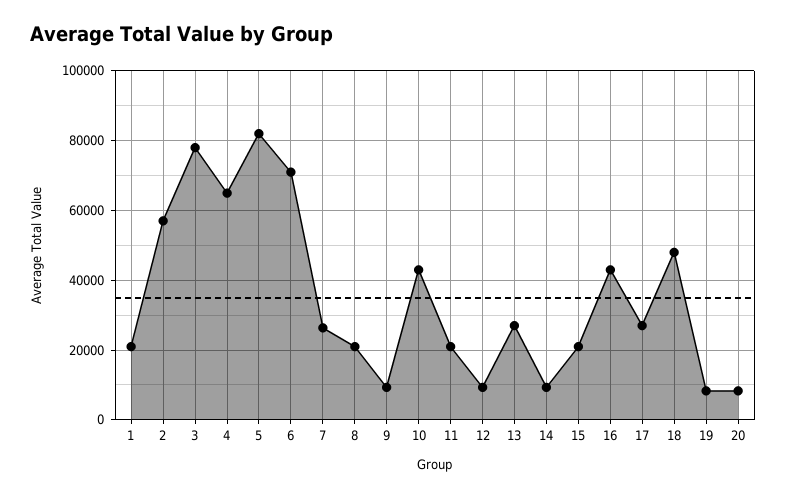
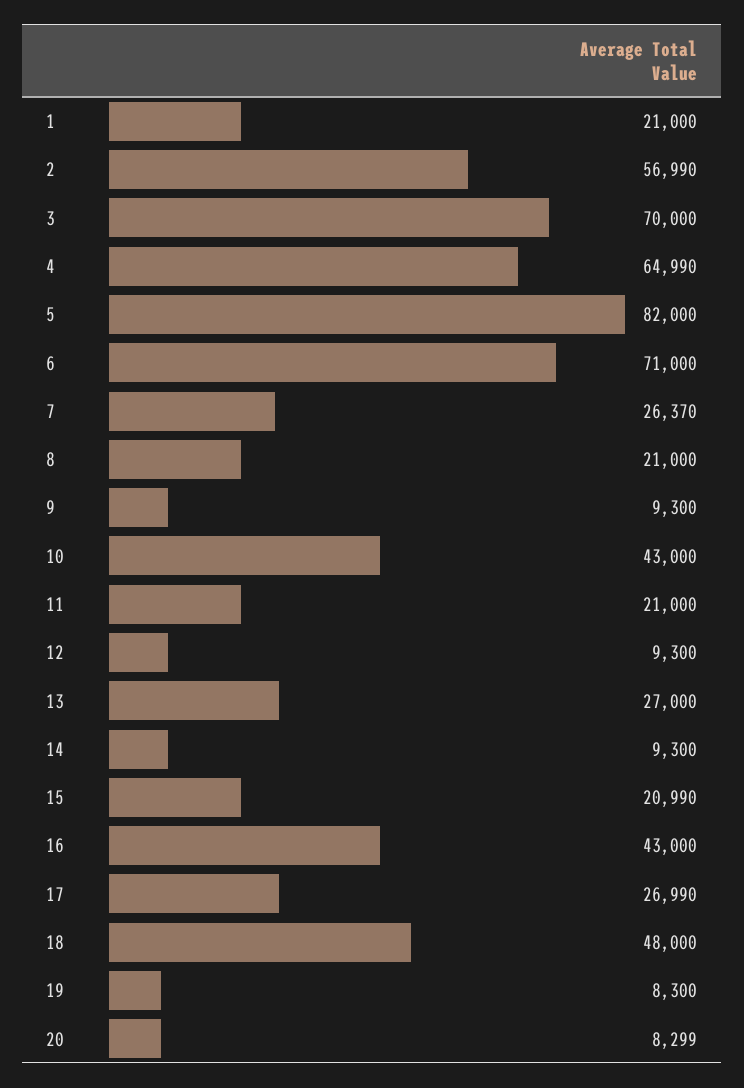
3: 78000 -> 70000

